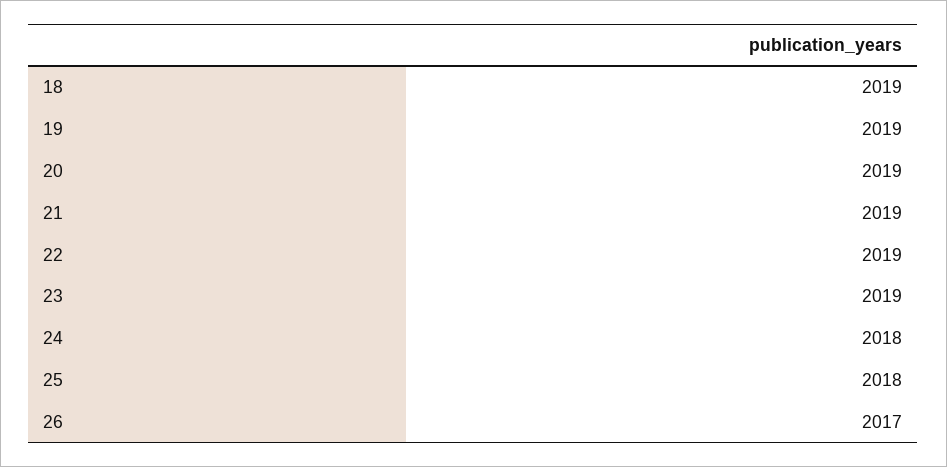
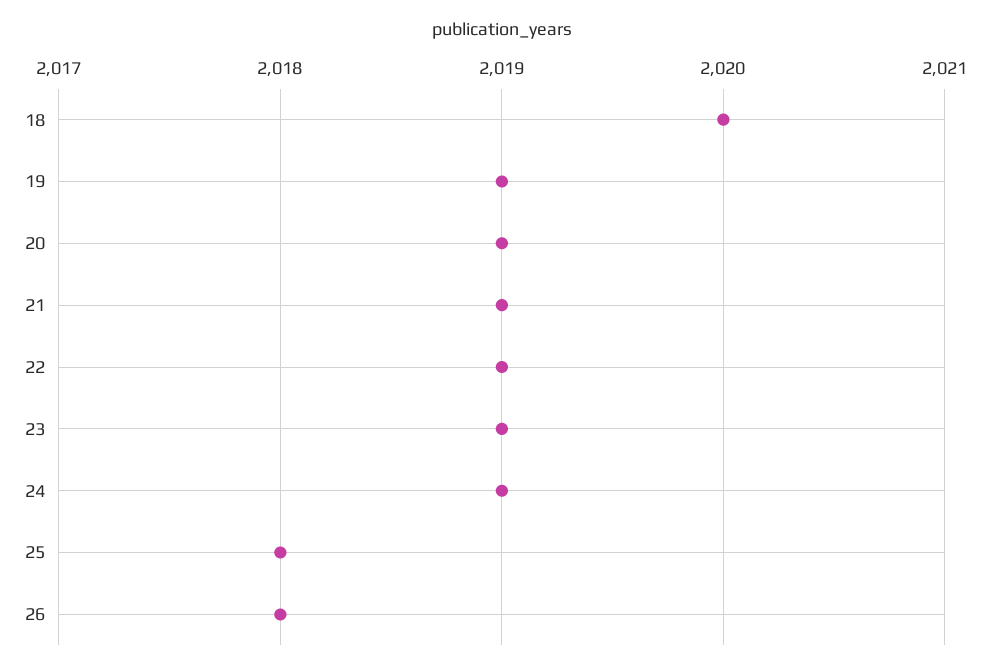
18: 2019 -> 2020
24: 2018 -> 2019
26: 2017 -> 2018

